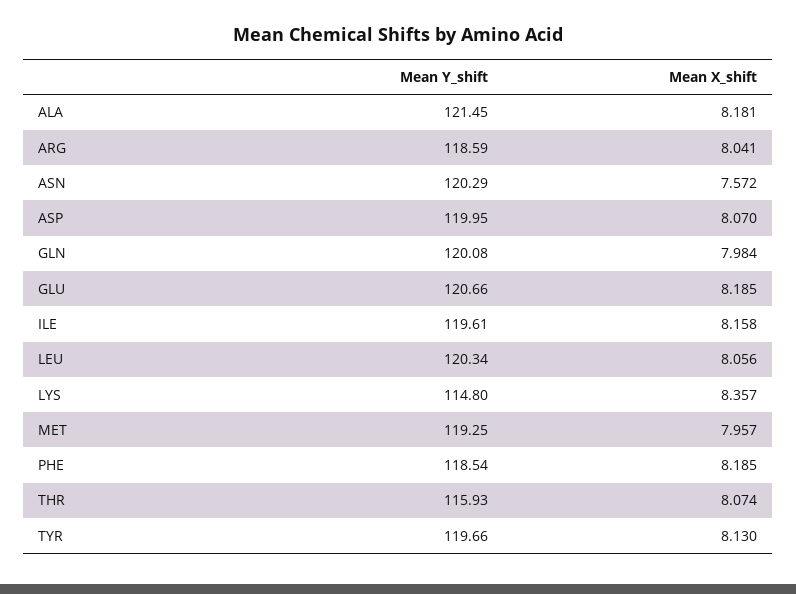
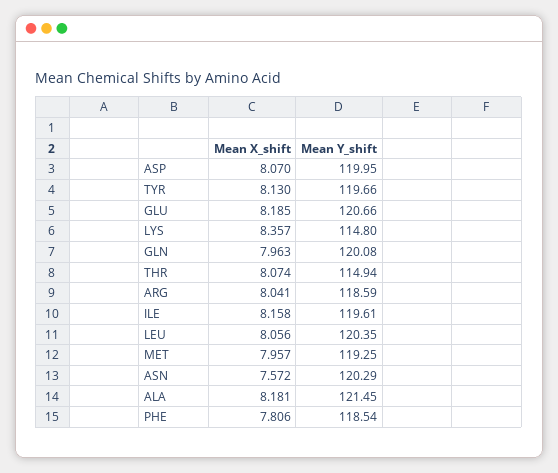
Mean X_shift, GLN: 7.984 -> 7.963
Mean Y_shift, LEU: 120.34 -> 120.35
Mean X_shift, PHE: 8.185 -> 7.806
Mean Y_shift, THR: 115.93 -> 114.94

